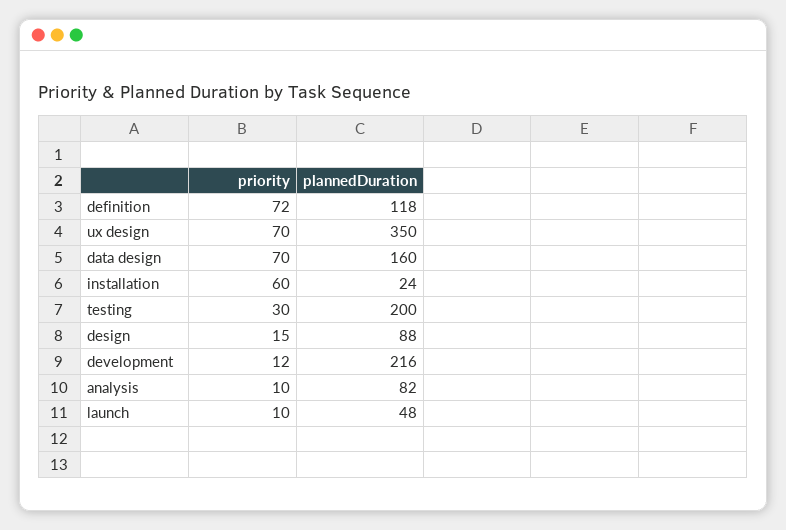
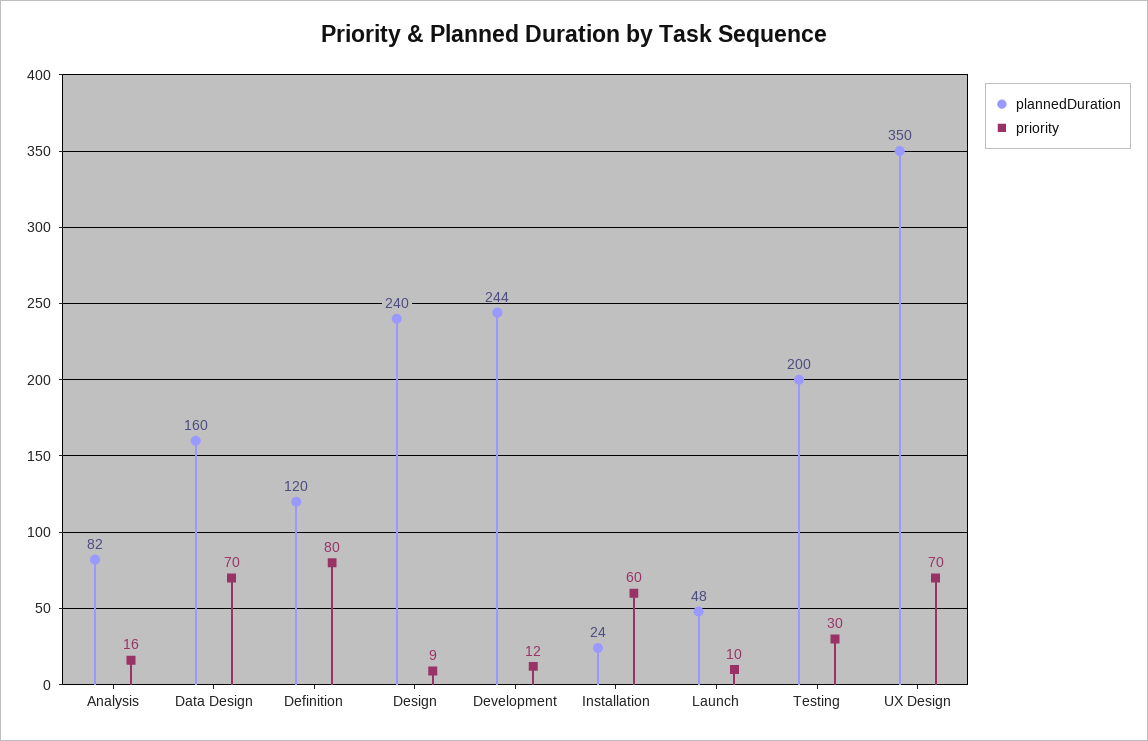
priority, definition: 72 -> 80
plannedDuration, definition: 118 -> 120
priority, design: 15 -> 9
plannedDuration, design: 88 -> 240
plannedDuration, development: 216 -> 244
priority, analysis: 10 -> 16

